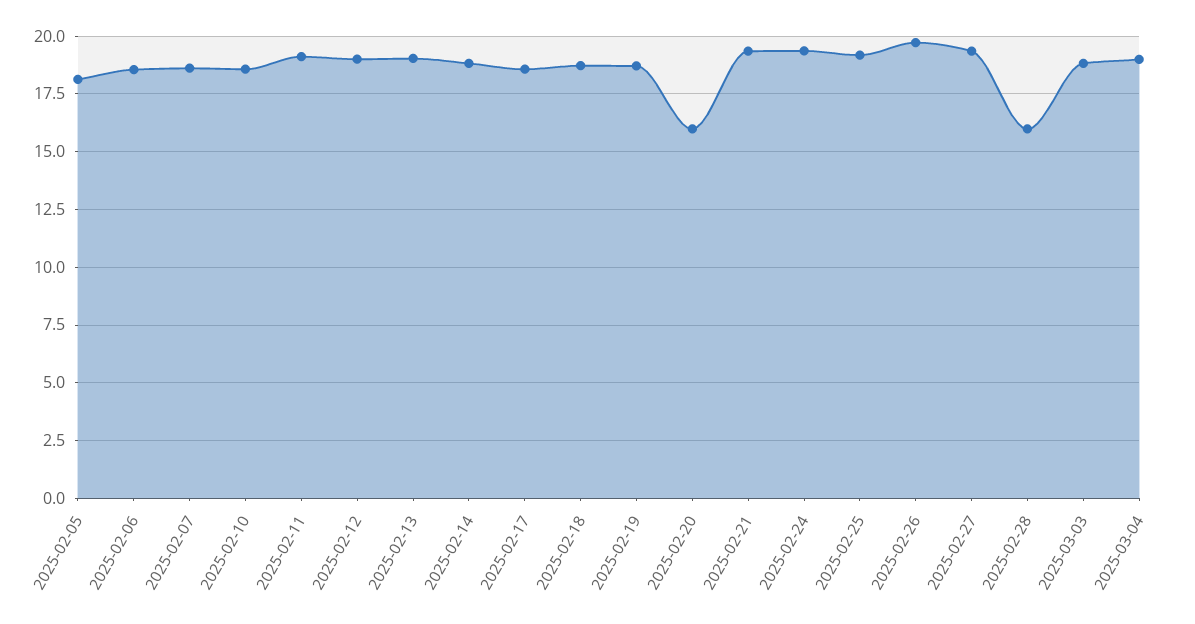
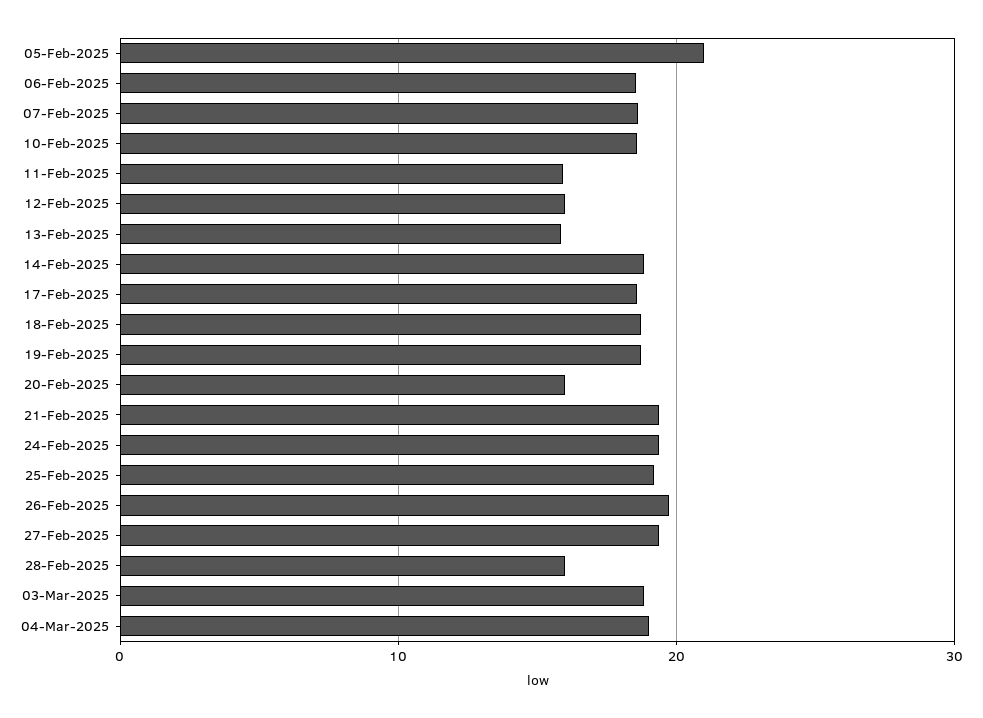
2025-02-05: 18 -> 21
2025-02-11: 19 -> 16
2025-02-12: 19 -> 16
2025-02-13: 19 -> 16

